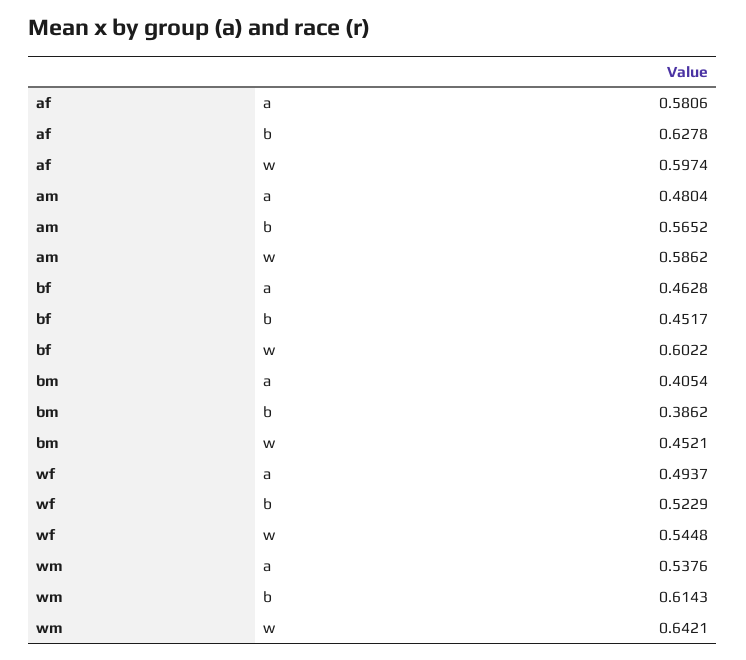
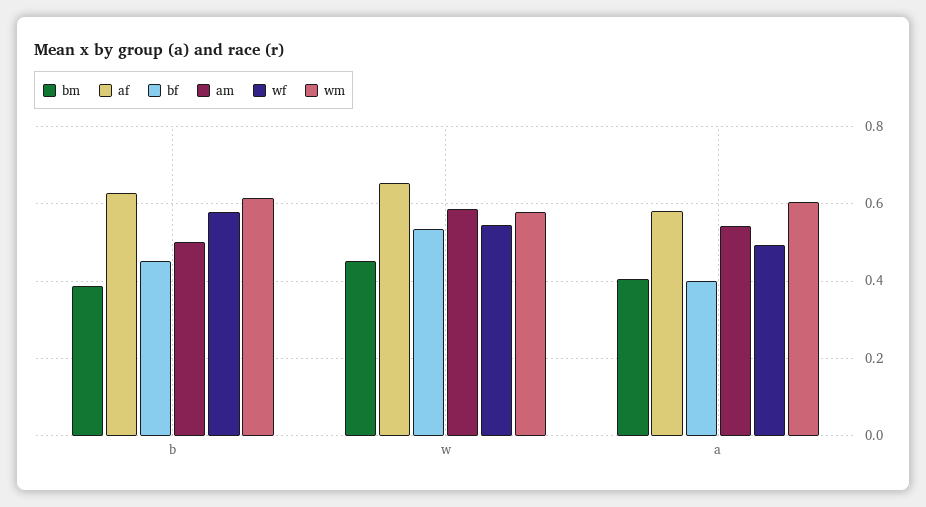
af, w: 0.5974 -> 0.66
am, a: 0.4804 -> 0.54
am, b: 0.5652 -> 0.5
bf, a: 0.4628 -> 0.4
bf, w: 0.6022 -> 0.54
wf, b: 0.5229 -> 0.58
wm, a: 0.5376 -> 0.6
wm, w: 0.6421 -> 0.58

